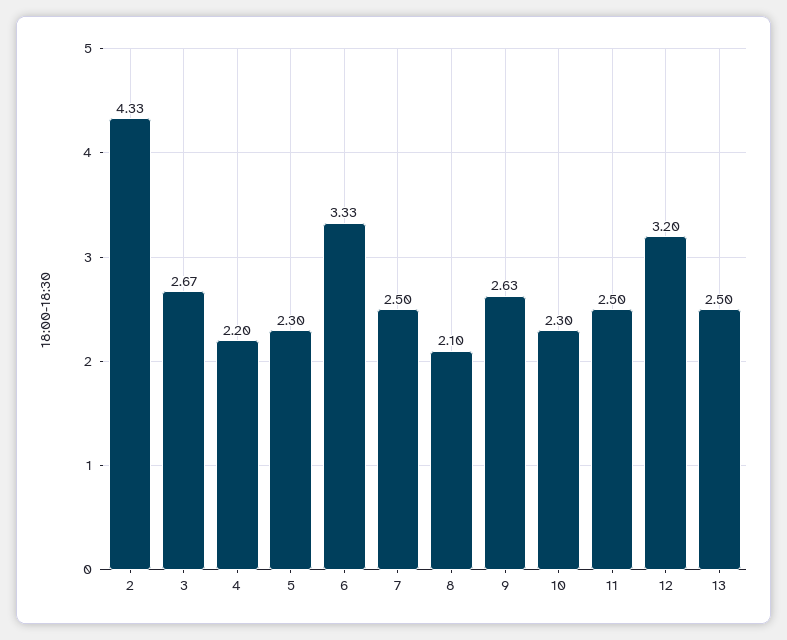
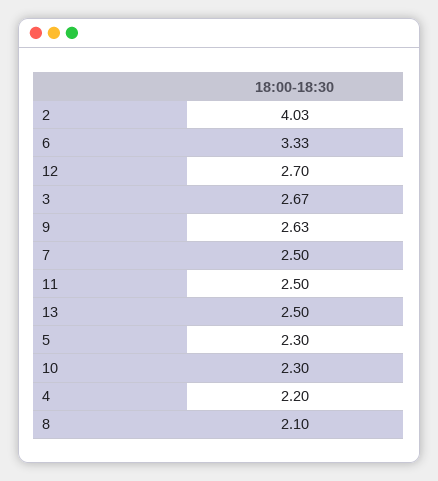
2: 4.33 -> 4.03
12: 3.2 -> 2.7

